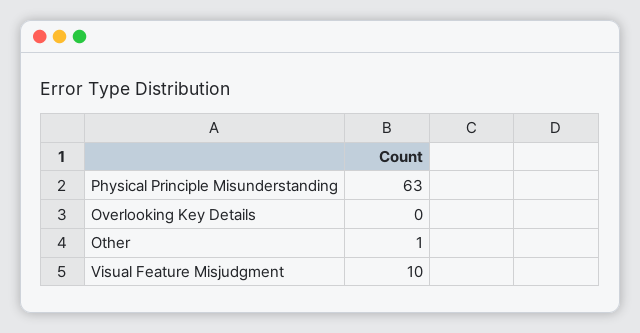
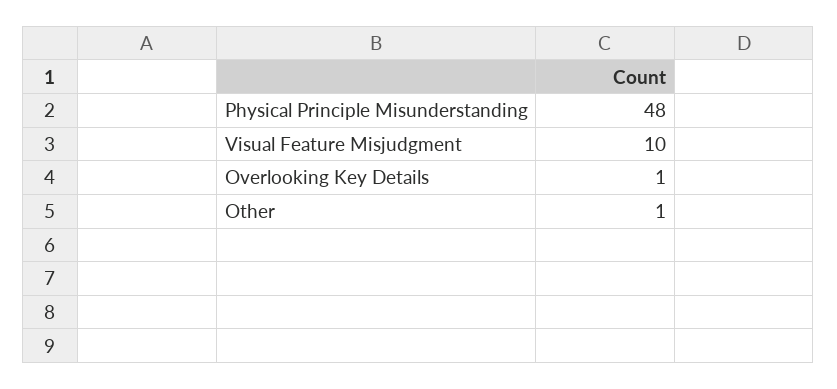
Physical Principle Misunderstanding: 63 -> 48
Overlooking Key Details: 0 -> 1

